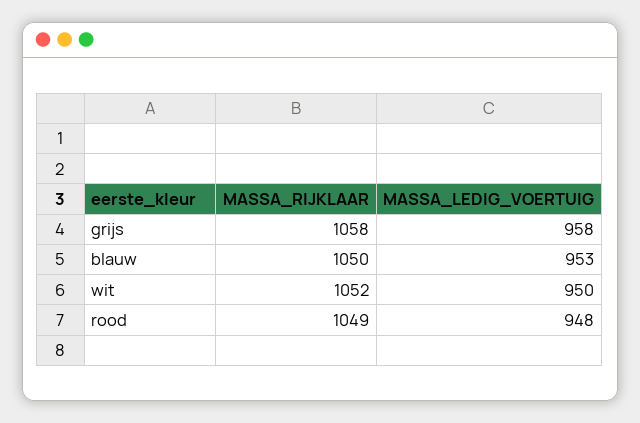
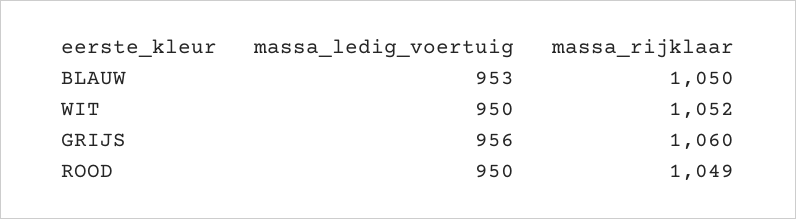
MASSA_RIJKLAAR, grijs: 1058 -> 1060
MASSA_LEDIG_VOERTUIG, grijs: 958 -> 956
MASSA_LEDIG_VOERTUIG, rood: 948 -> 950

